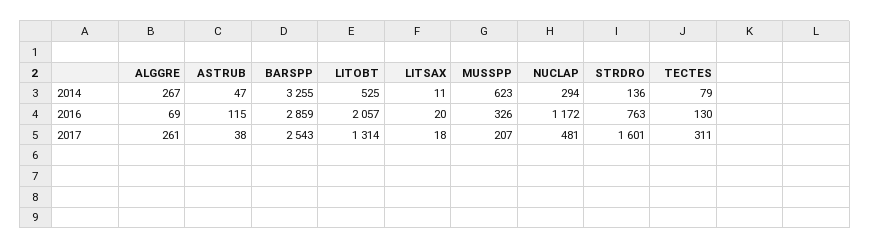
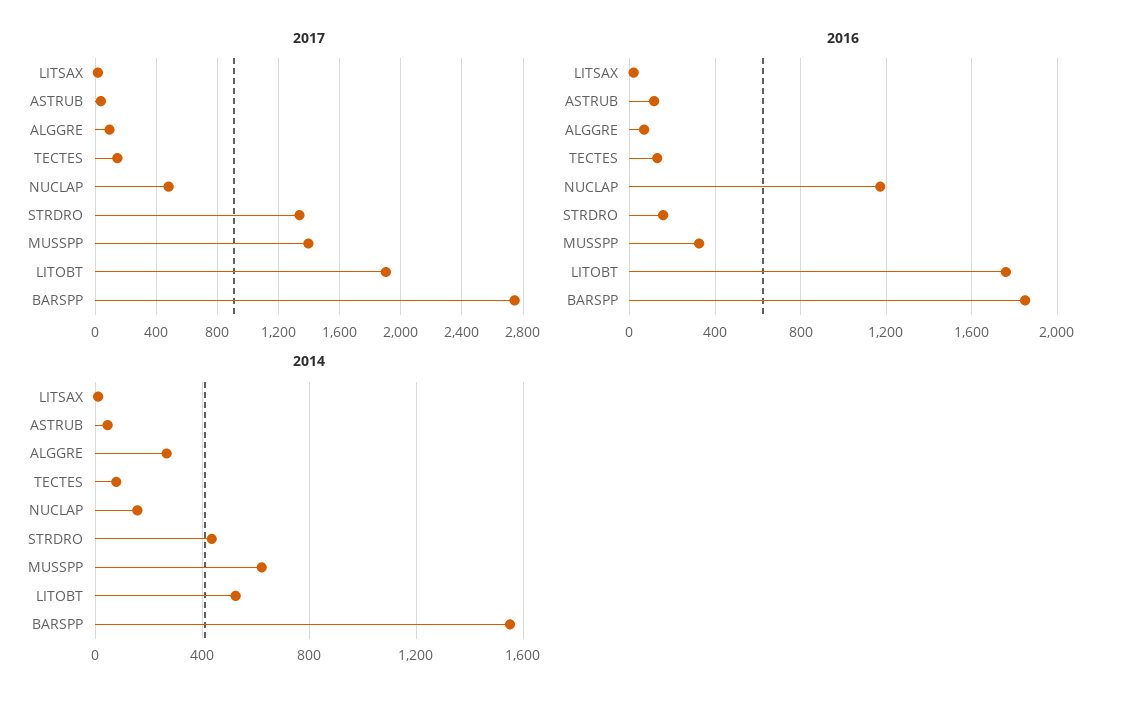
2014, BARSPP: 3255 -> 1550
2014, NUCLAP: 294 -> 150
2014, STRDRO: 136 -> 450
2016, BARSPP: 2859 -> 1850
2016, LITOBT: 2057 -> 1750
2016, STRDRO: 763 -> 150
2017, ALGGRE: 261 -> 100
2017, BARSPP: 2543 -> 2750
2017, LITOBT: 1314 -> 1900
2017, MUSSPP: 207 -> 1400
2017, STRDRO: 1601 -> 1350
2017, TECTES: 311 -> 150

